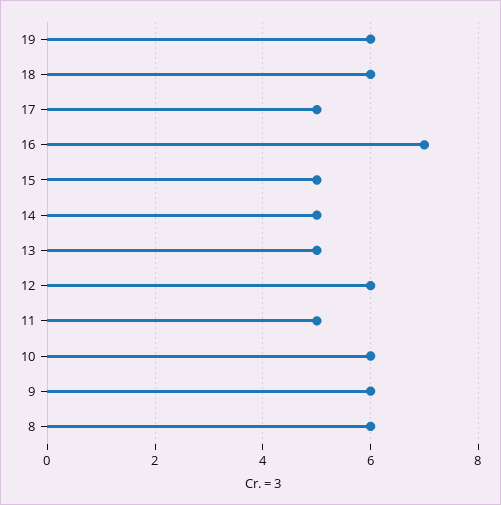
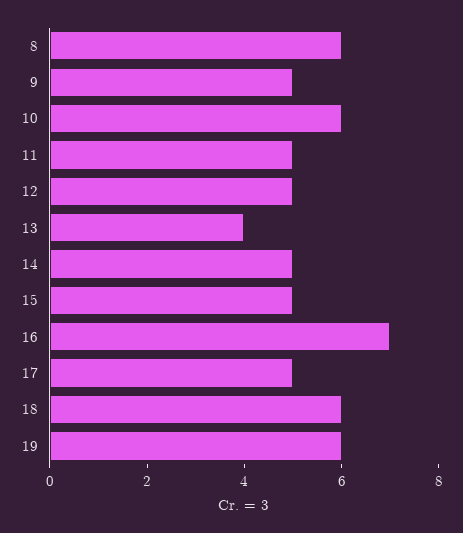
13: 5 -> 4
12: 6 -> 5
9: 6 -> 5

